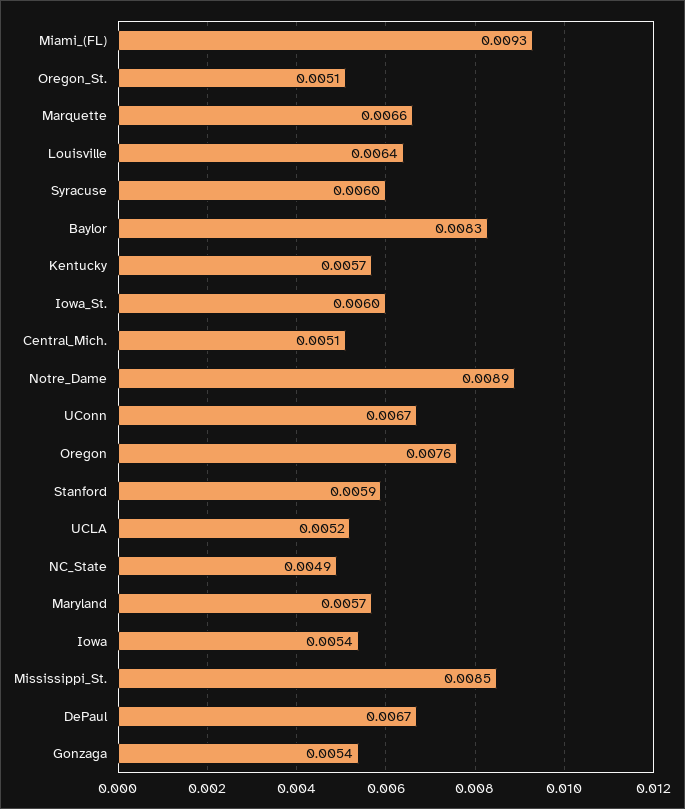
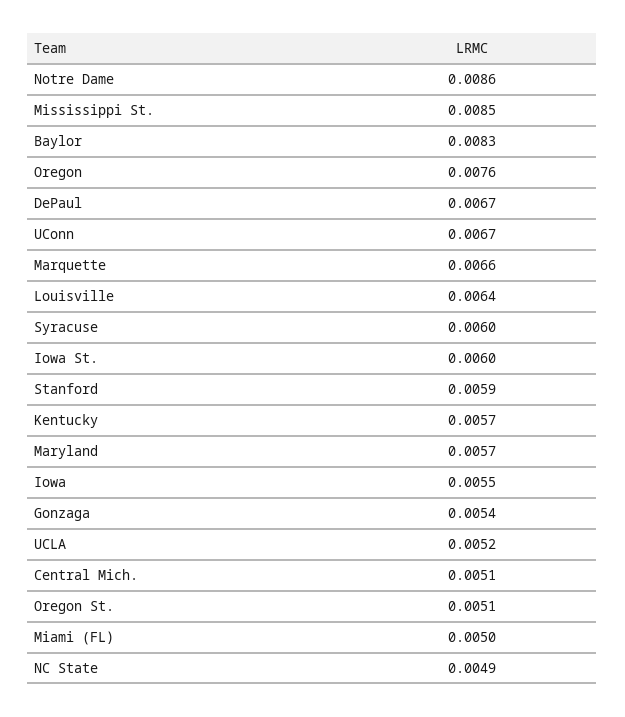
Miami_(FL): 0.0093 -> 0.005
Notre_Dame: 0.0089 -> 0.0086
Iowa: 0.0054 -> 0.0055

